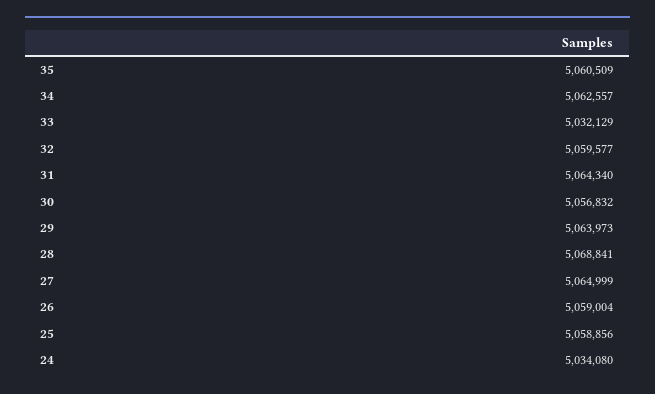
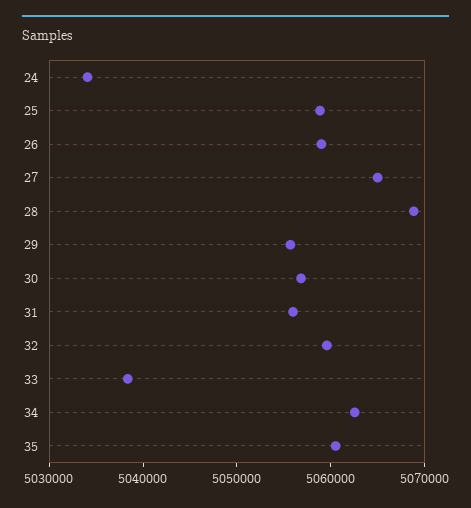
33: 5032129 -> 5038000
31: 5064340 -> 5056000
29: 5063973 -> 5056000

